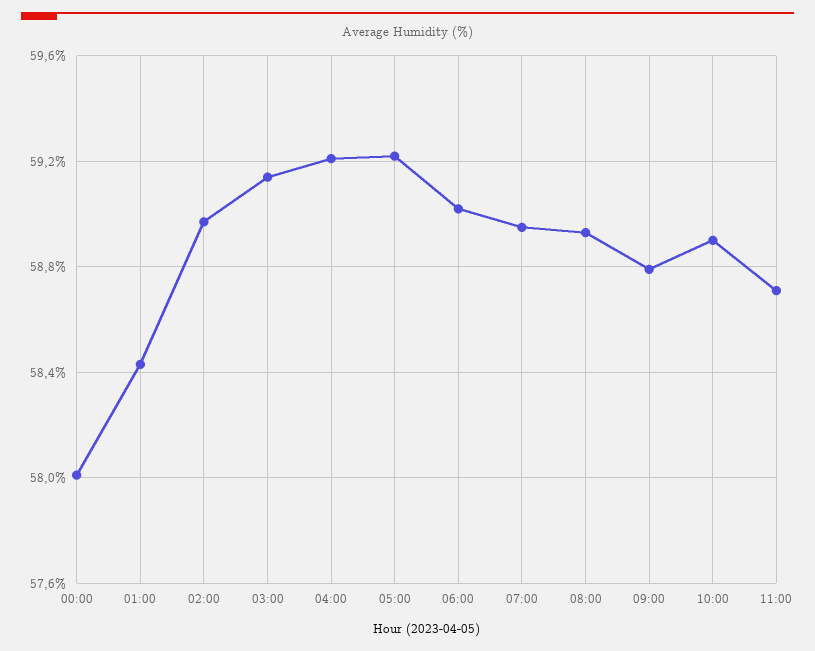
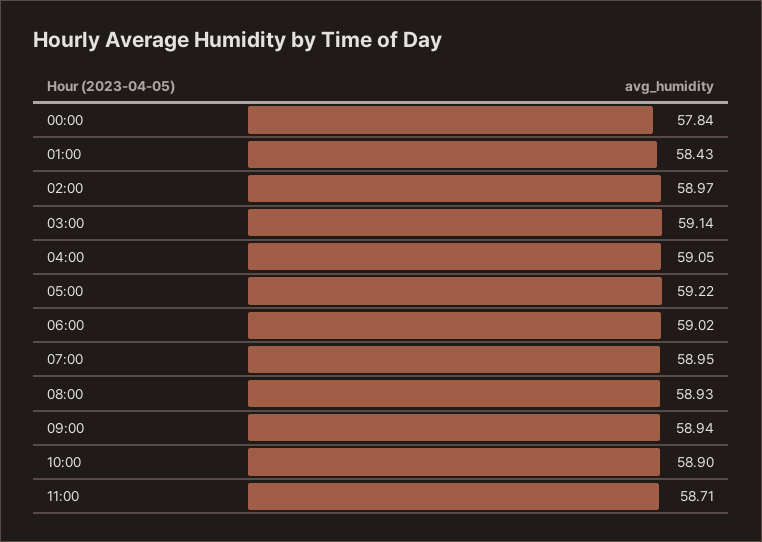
00:00: 58 -> 57.84
04:00: 59.2 -> 59.05
09:00: 58.8 -> 58.94

